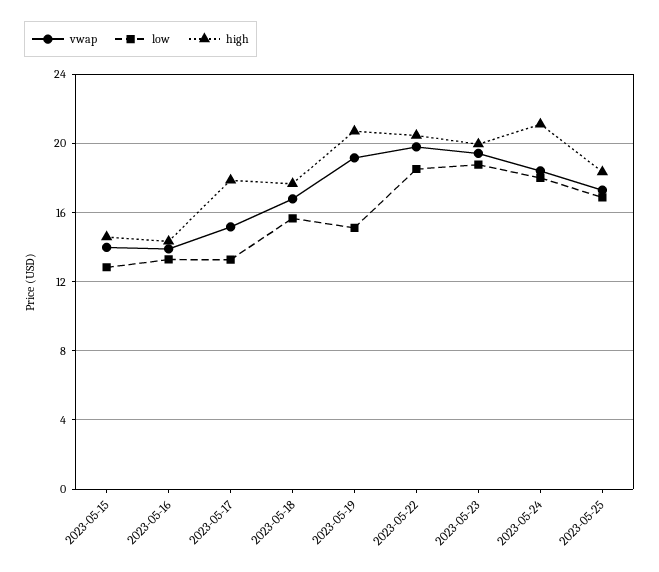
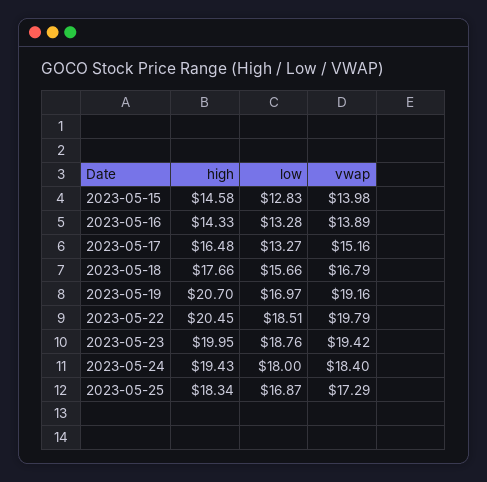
high, 2023-05-17: 18 -> 16.48
low, 2023-05-19: 15 -> 16.97
high, 2023-05-24: 21 -> 19.43

